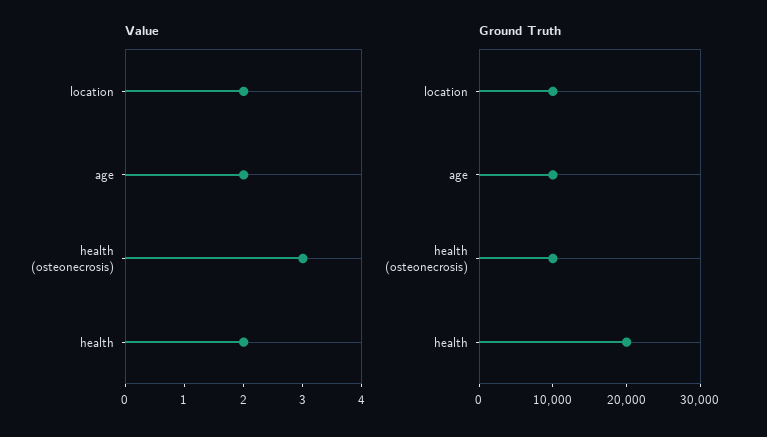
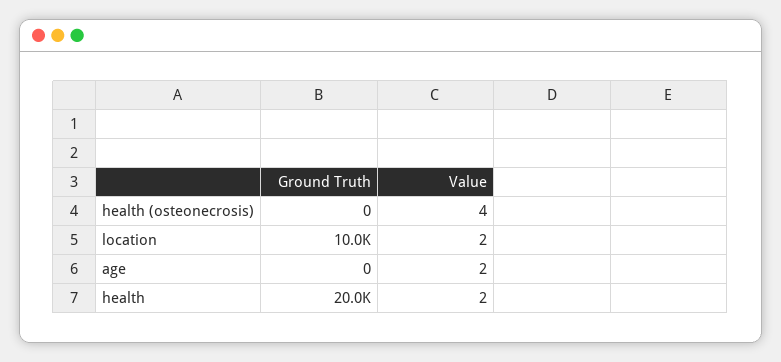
Value, health (osteonecrosis): 3 -> 4
Ground Truth, age: 10000 -> 0
Ground Truth, health (osteonecrosis): 10000 -> 0

